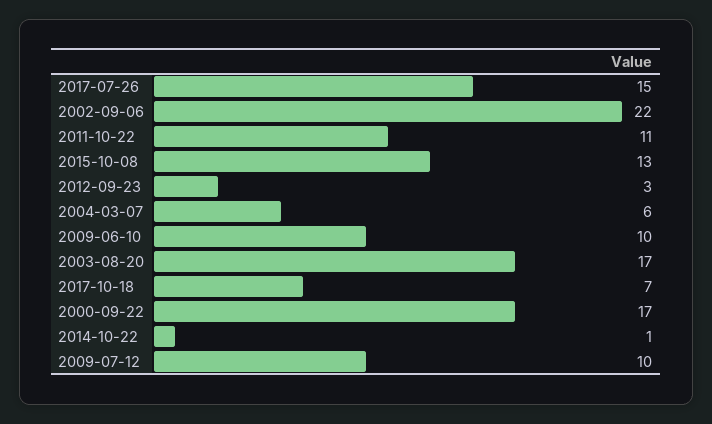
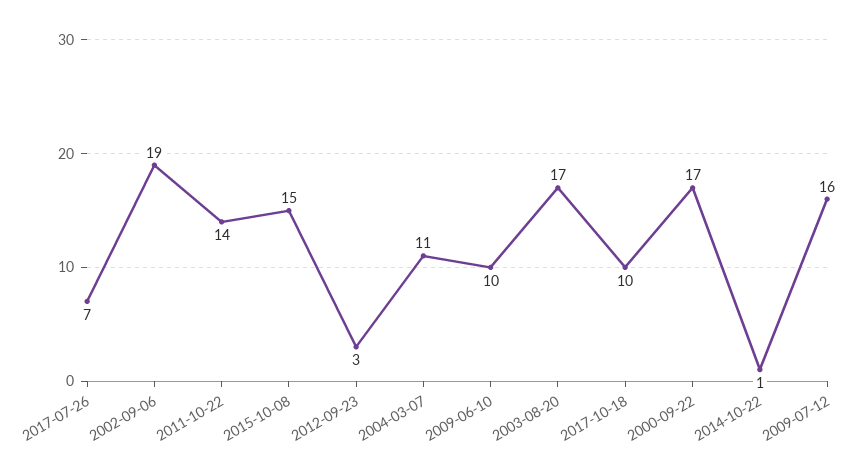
2017-07-26: 15 -> 7
2002-09-06: 22 -> 19
2011-10-22: 11 -> 14
2015-10-08: 13 -> 15
2004-03-07: 6 -> 11
2017-10-18: 7 -> 10
2009-07-12: 10 -> 16

